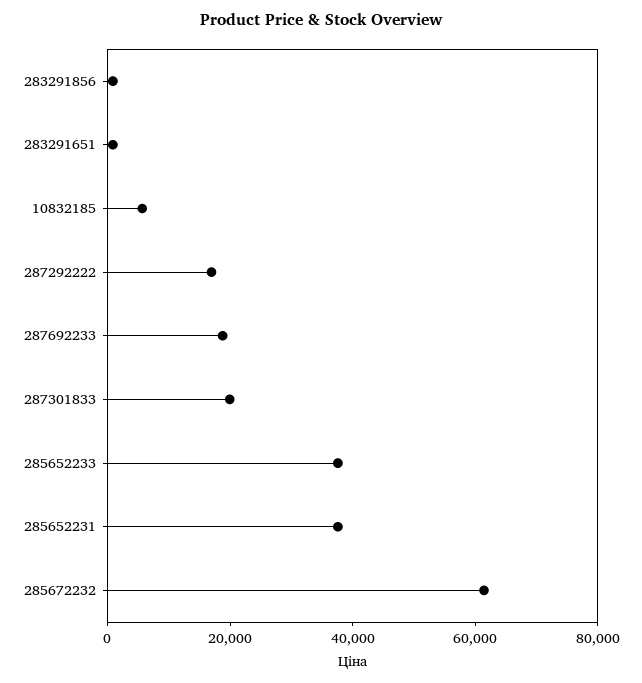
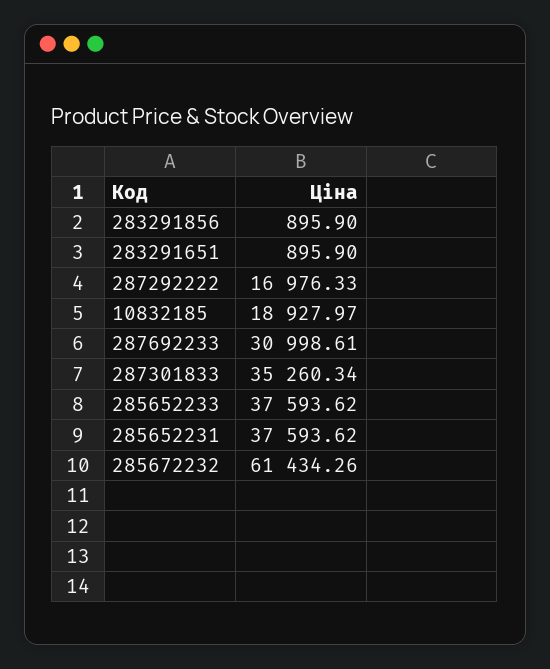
10832185: 5000 -> 18927.97
287692233: 20000 -> 30998.61
287301833: 20000 -> 35260.34

